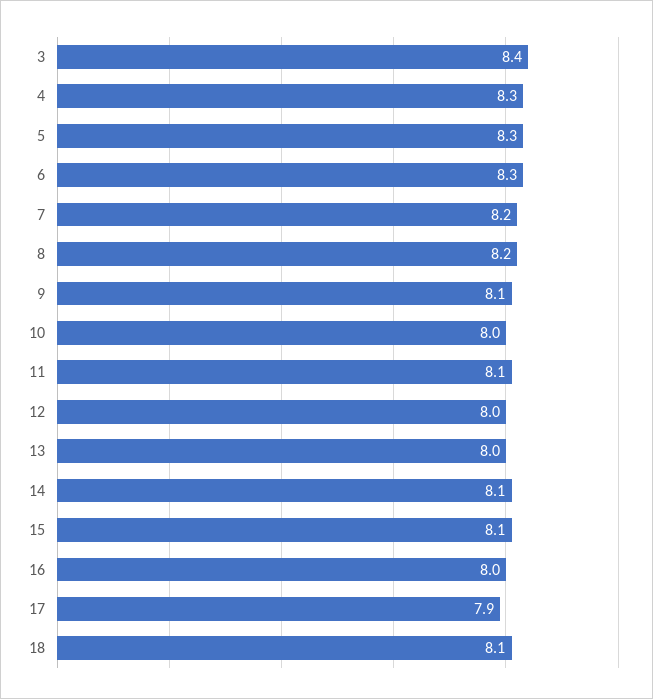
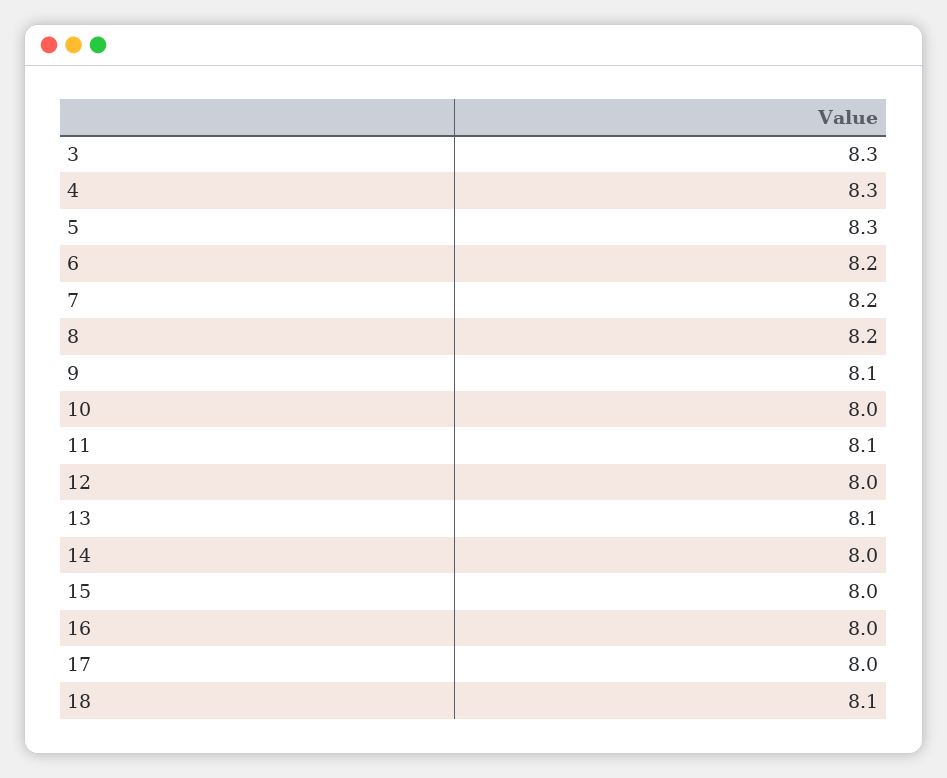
3: 8.4 -> 8.3
6: 8.3 -> 8.2
13: 8 -> 8.1
14: 8.1 -> 8
15: 8.1 -> 8
17: 7.9 -> 8

